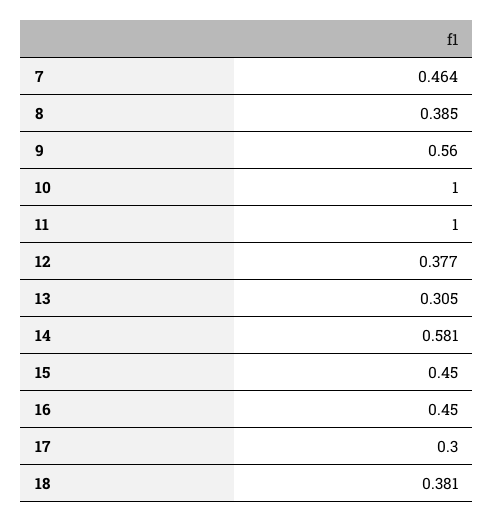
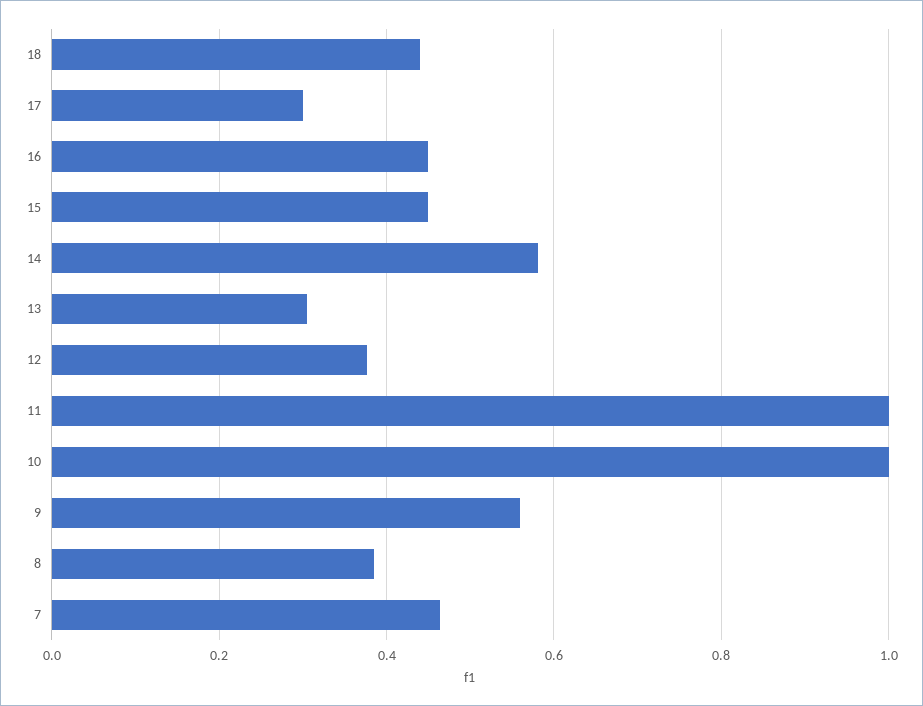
18: 0.381 -> 0.44

